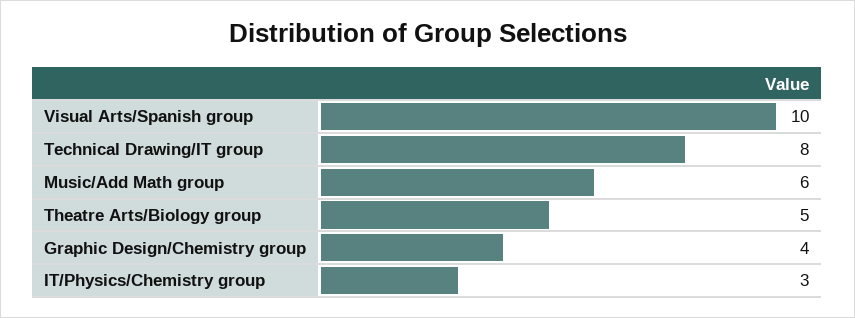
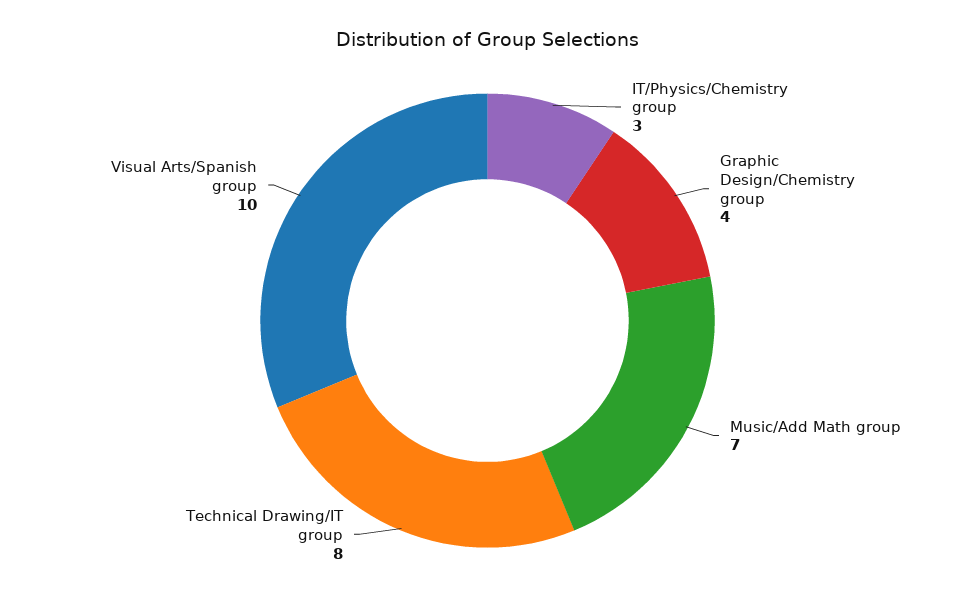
Music/Add Math group: 6 -> 7
Theatre Arts/Biology group: 5 -> none

